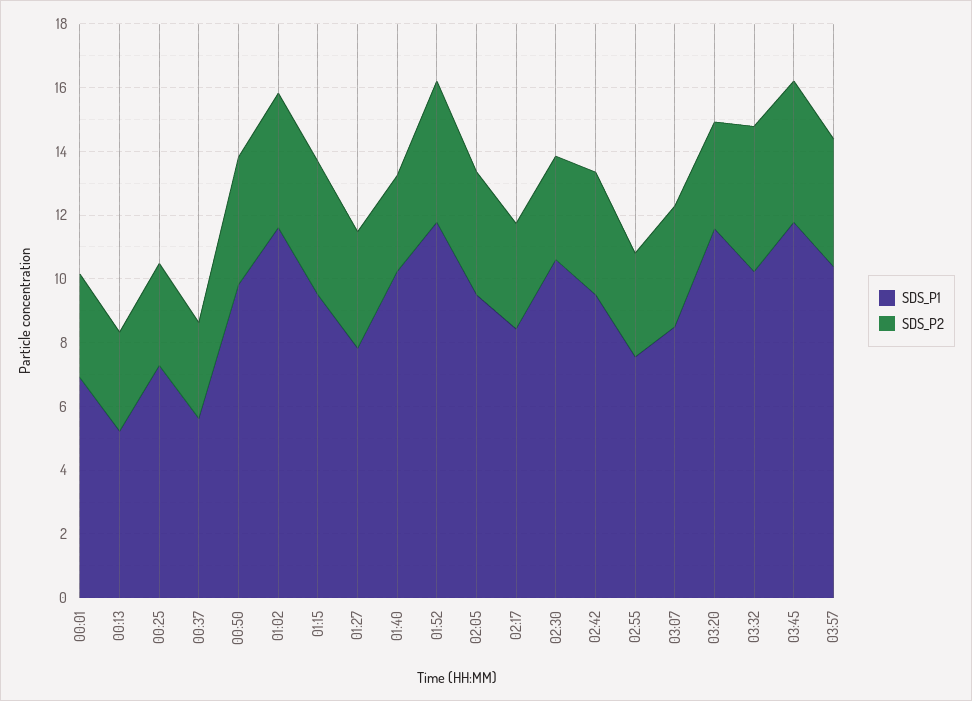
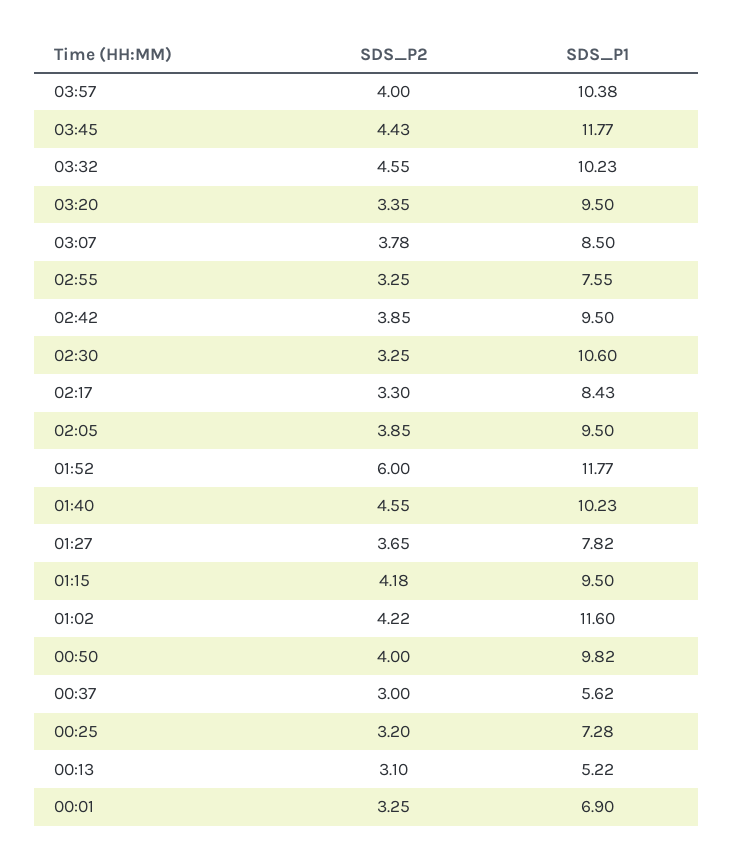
SDS_P2, 01:40: 3 -> 4.55
SDS_P2, 01:52: 4.5 -> 6
SDS_P1, 03:20: 11.5 -> 9.5

